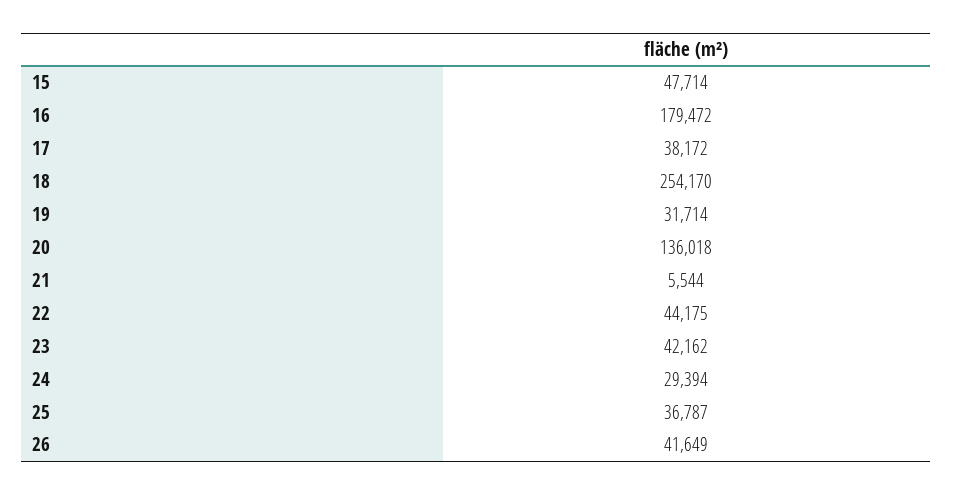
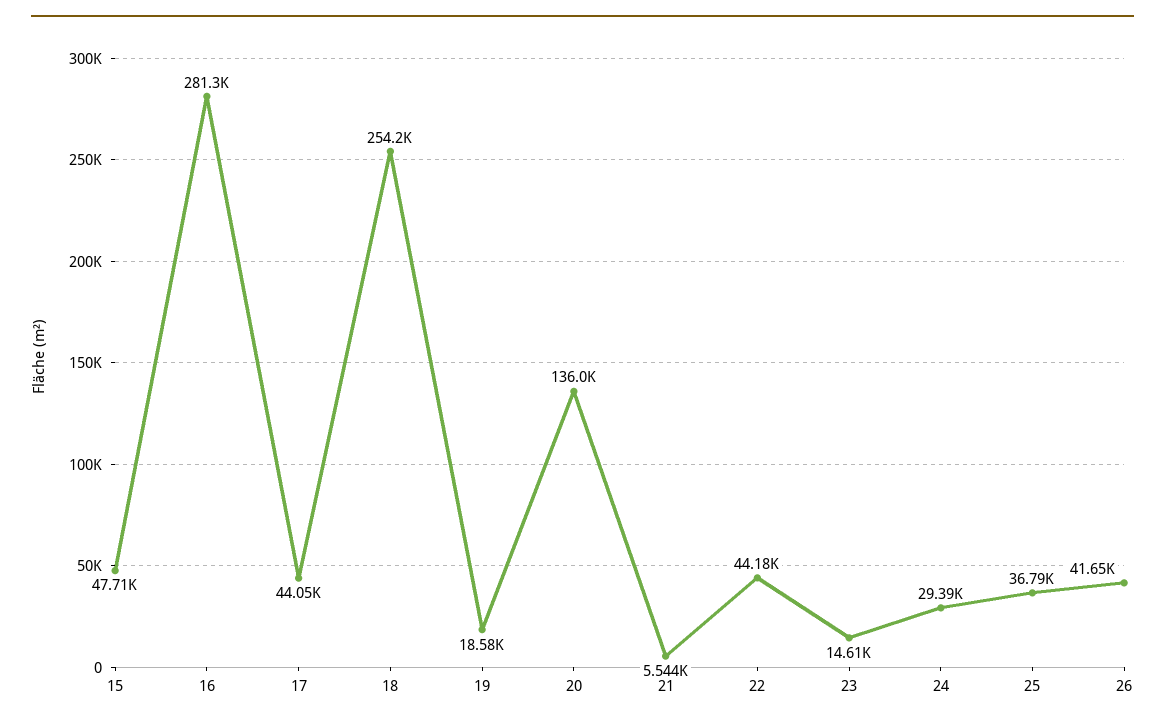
16: 179472 -> 281300
17: 38172 -> 44050
19: 31714 -> 18580
23: 42162 -> 14610

